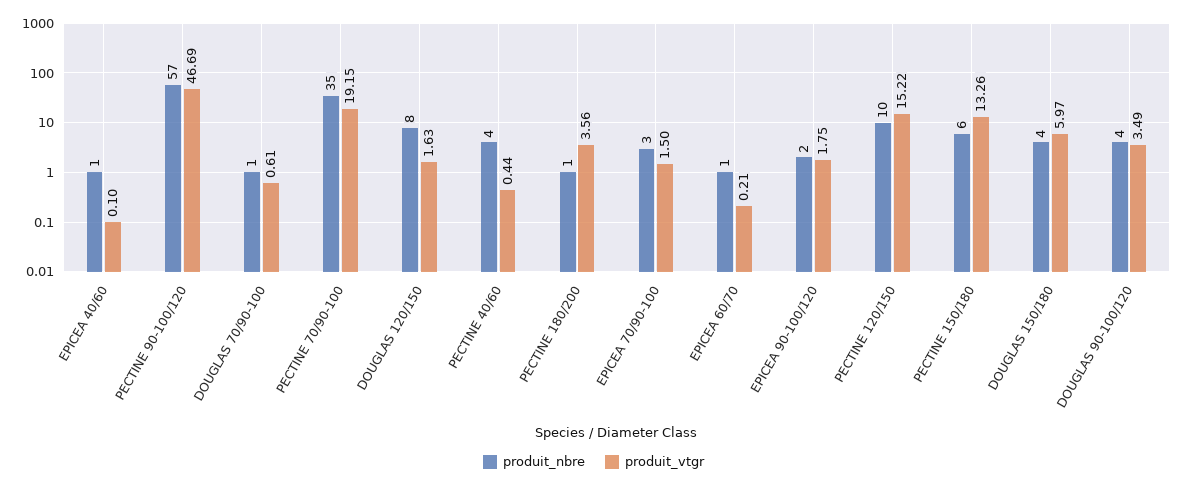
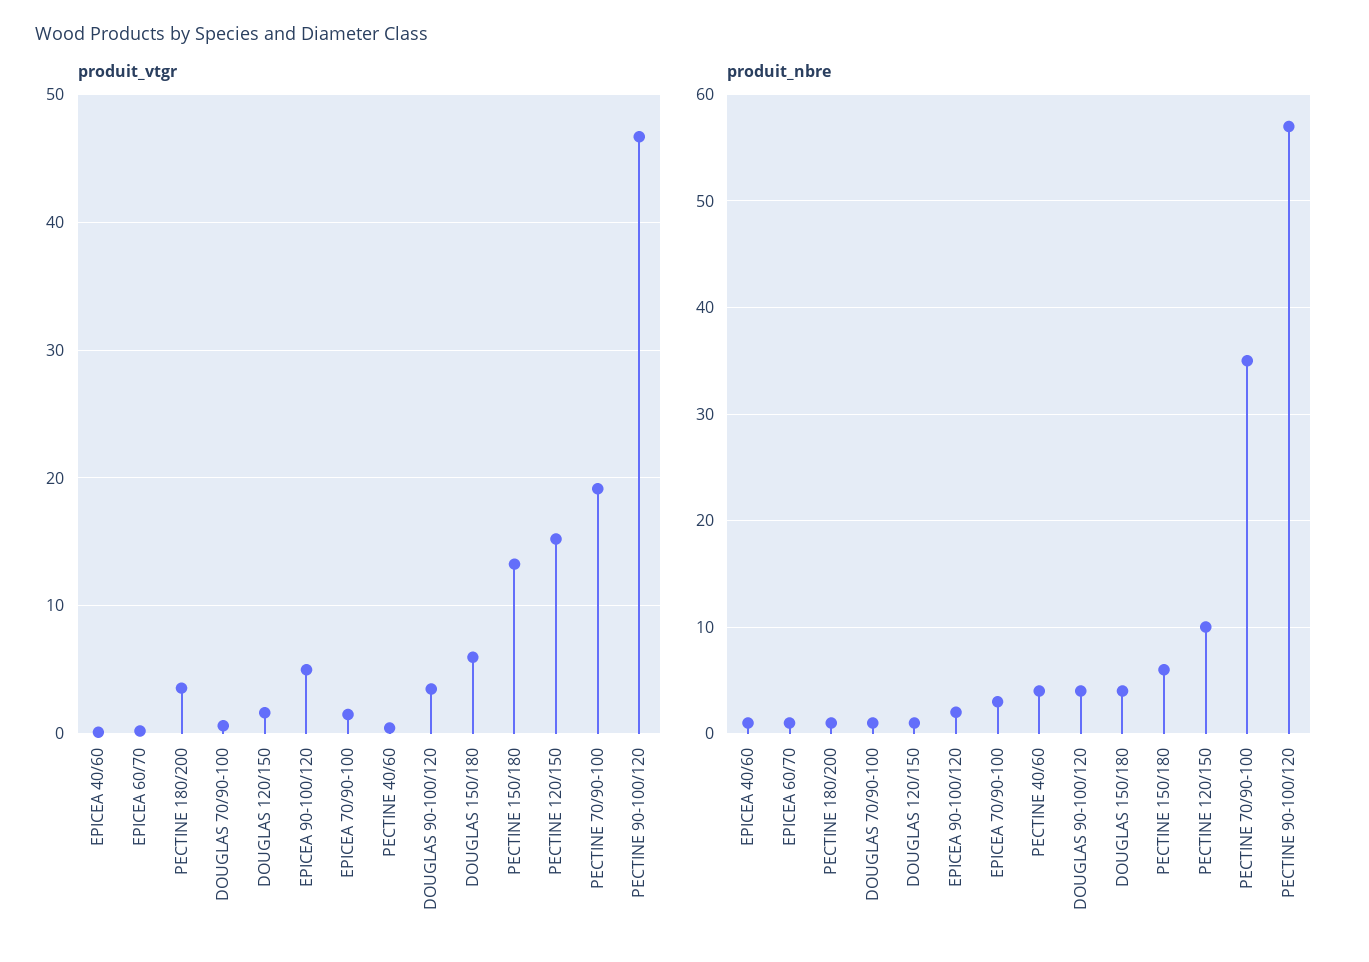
produit_nbre, DOUGLAS 120/150: 8 -> 1
produit_vtgr, EPICEA 90-100/120: 1.75 -> 5

